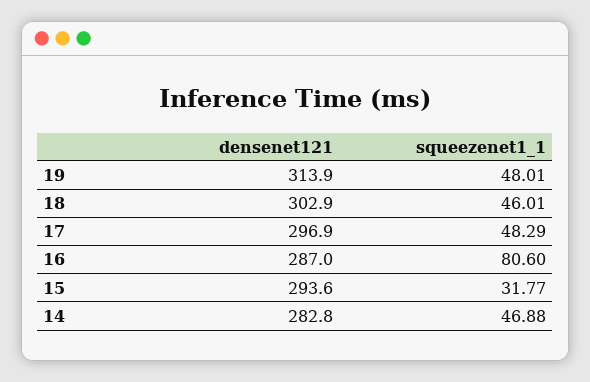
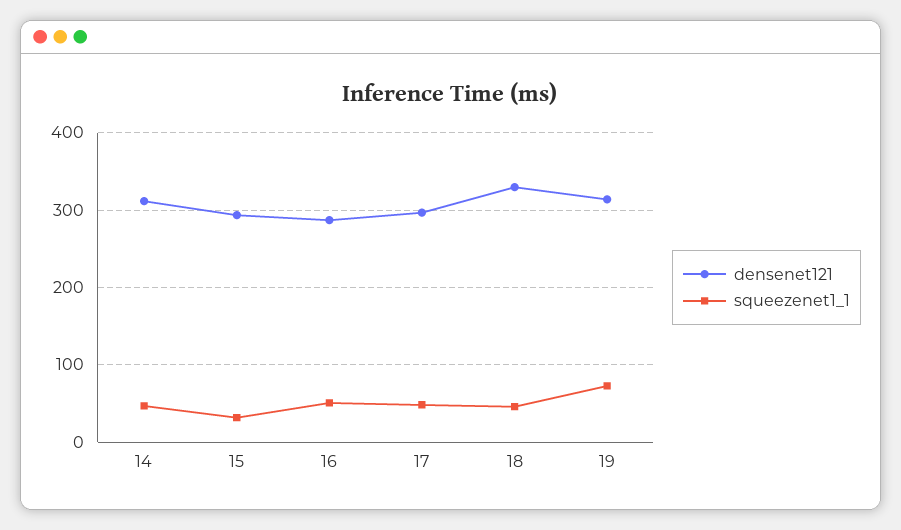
squeezenet1_1, 19: 48.01 -> 70
densenet121, 18: 302.9 -> 330
squeezenet1_1, 16: 80.6 -> 50
densenet121, 14: 282.8 -> 310

